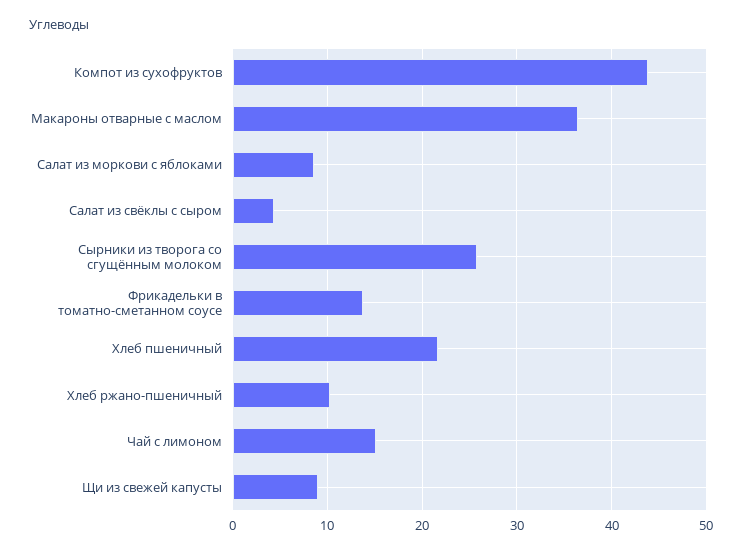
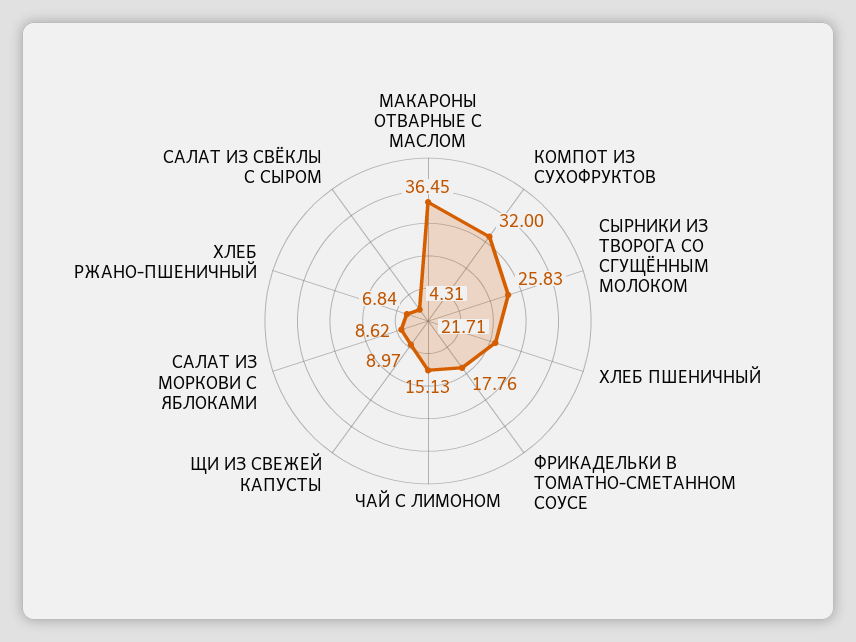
Компот из сухофруктов: 44 -> 32
Фрикадельки в томатно-сметанном соусе: 14 -> 17.76
Хлеб ржано-пшеничный: 10 -> 6.84

